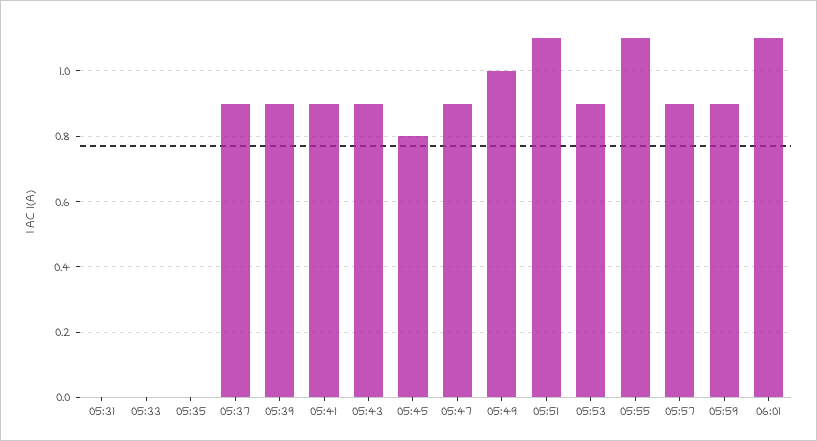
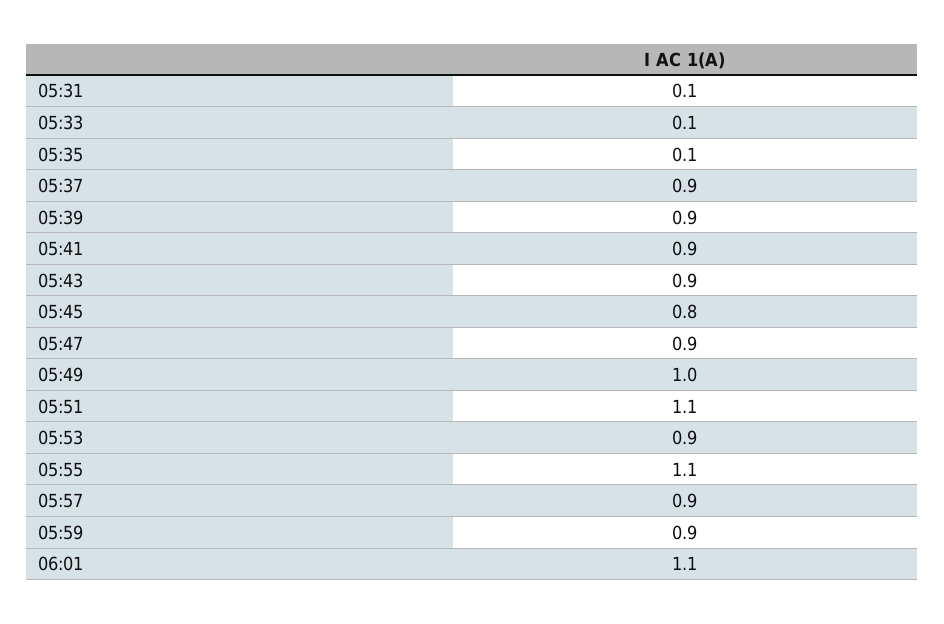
05:31: 0 -> 0.1
05:33: 0 -> 0.1
05:35: 0 -> 0.1

